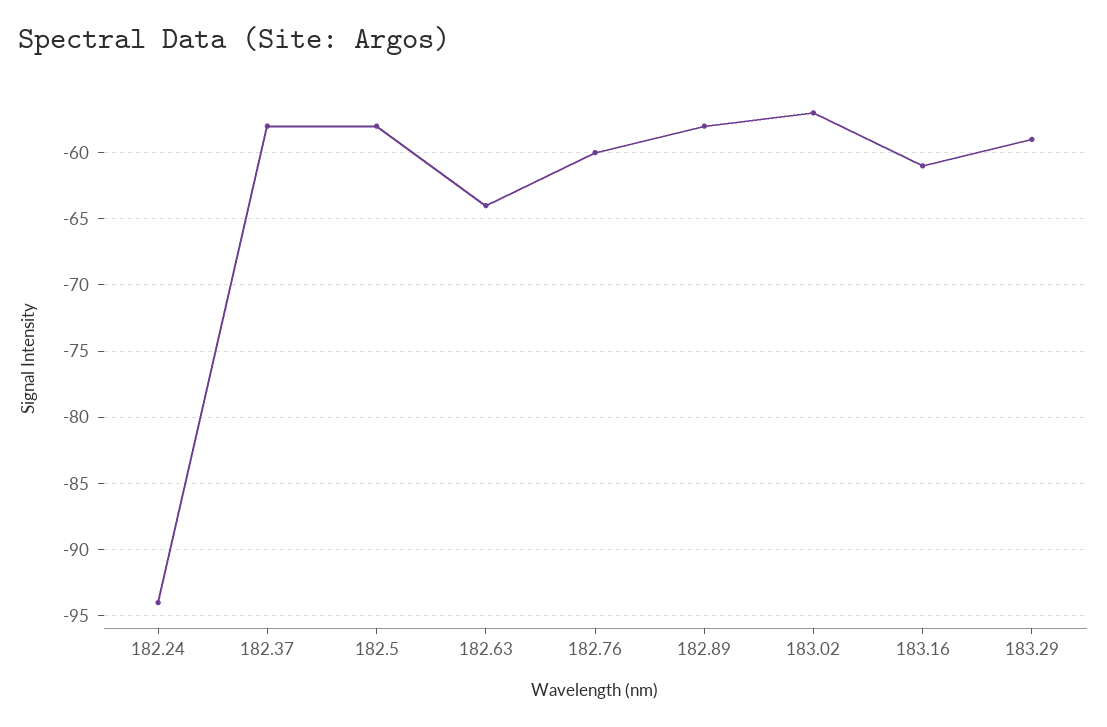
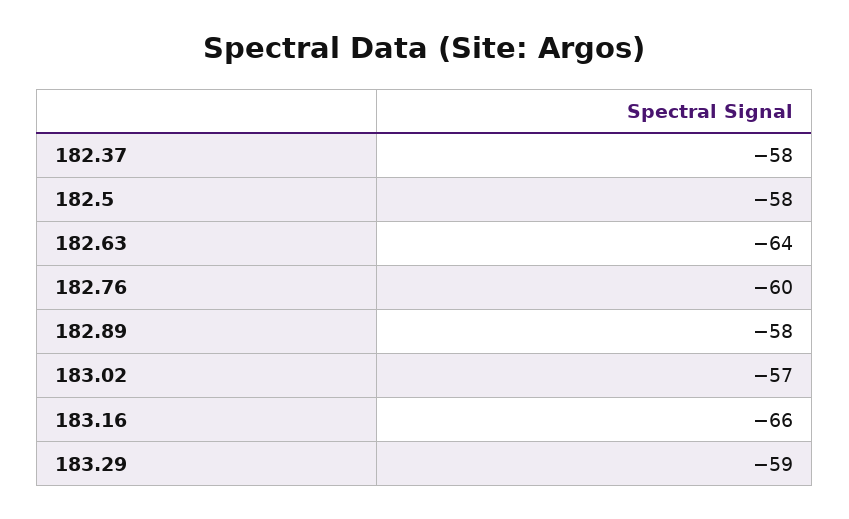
182.24: -94 -> none
183.16: -61 -> -66

